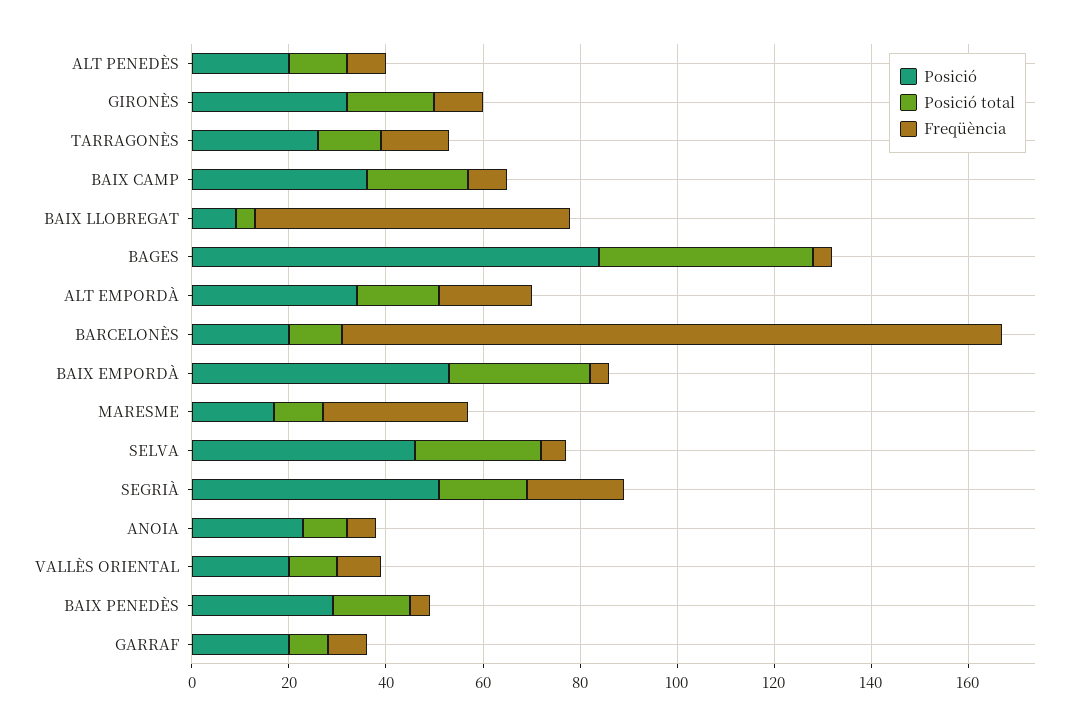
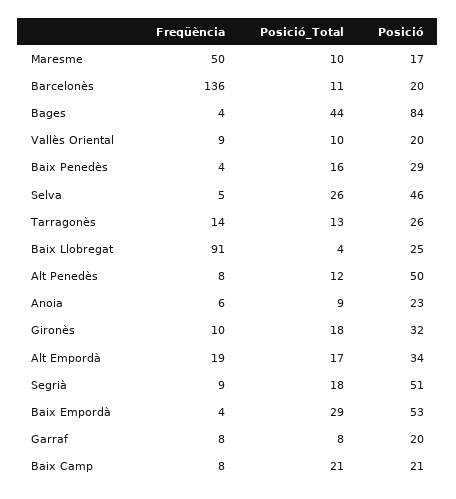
Posició, ALT PENEDÈS: 20 -> 50
Posició, BAIX CAMP: 35 -> 21
Posició, BAIX LLOBREGAT: 10 -> 25
Freqüència, BAIX LLOBREGAT: 65 -> 91
Freqüència, MARESME: 30 -> 50
Freqüència, SEGRIÀ: 20 -> 9

